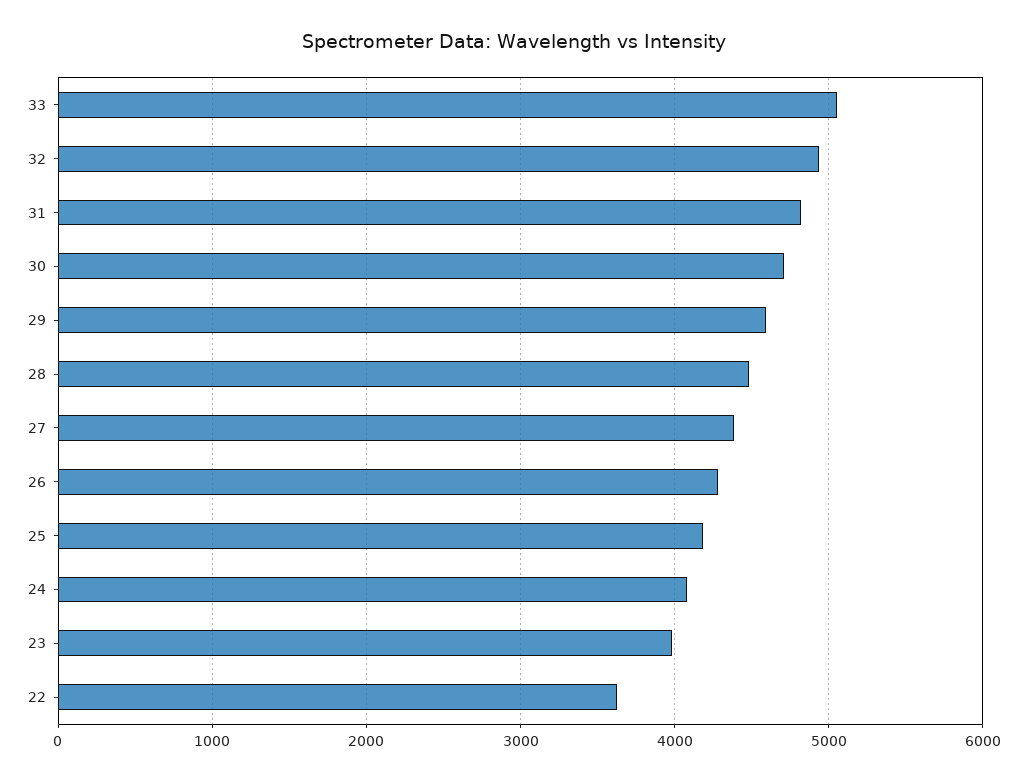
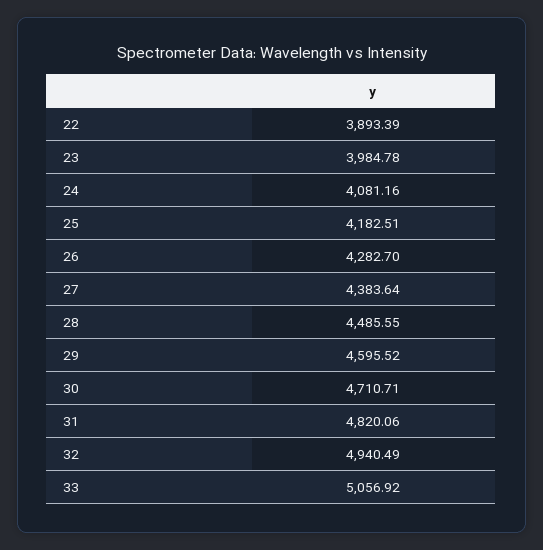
22: 3600 -> 3893.39

